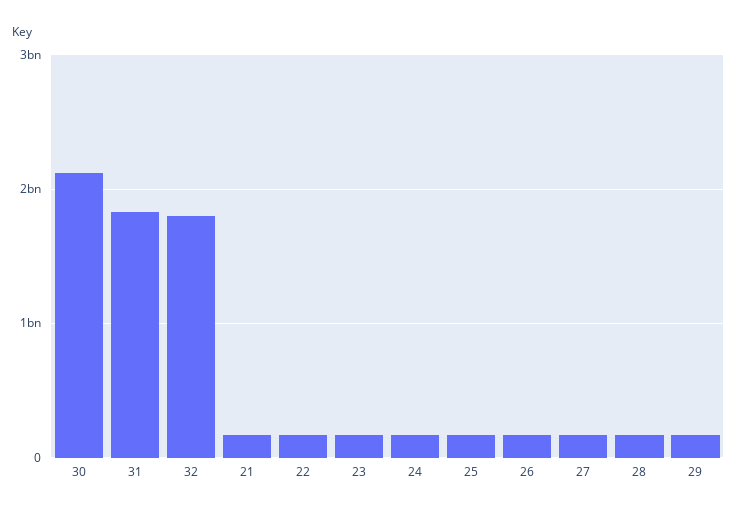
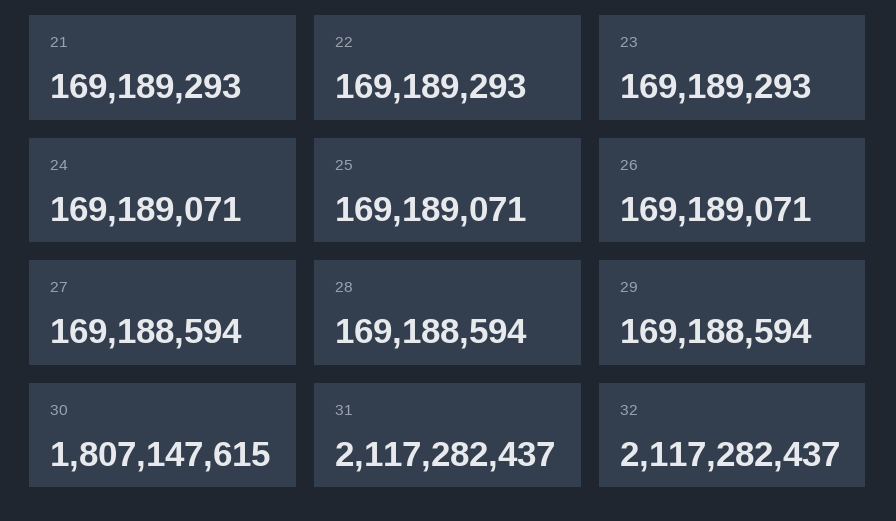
30: 2100000000 -> 1807147615
31: 1800000000 -> 2117282437
32: 1800000000 -> 2117282437

